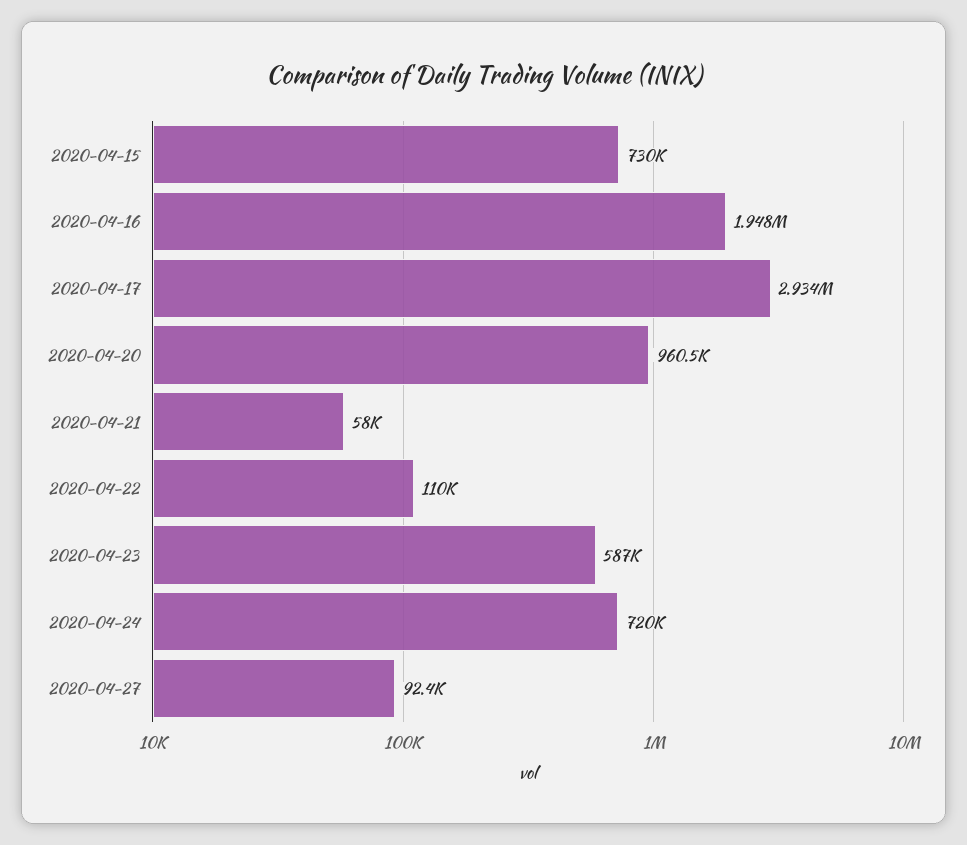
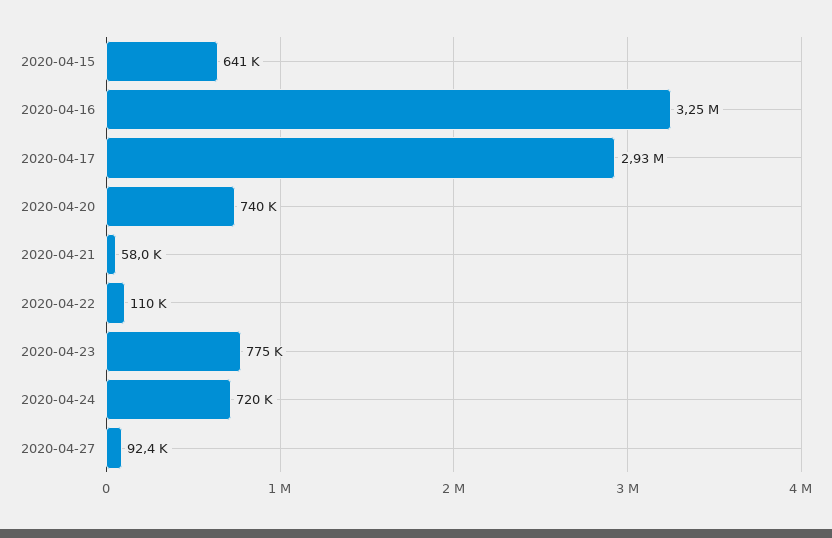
2020-04-15: 730000 -> 641000
2020-04-16: 1948000 -> 3250000
2020-04-20: 960500 -> 740000
2020-04-23: 587000 -> 775000

